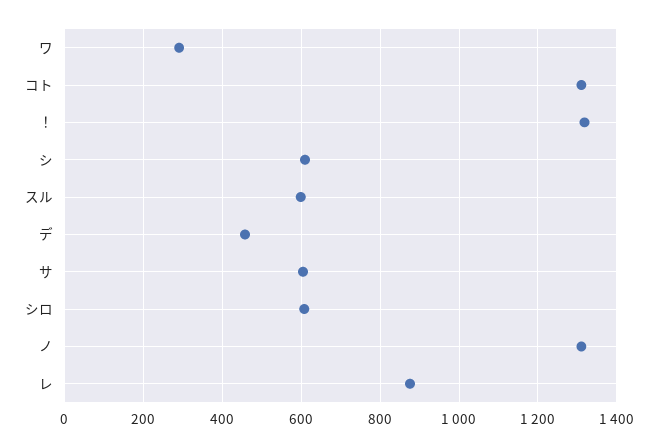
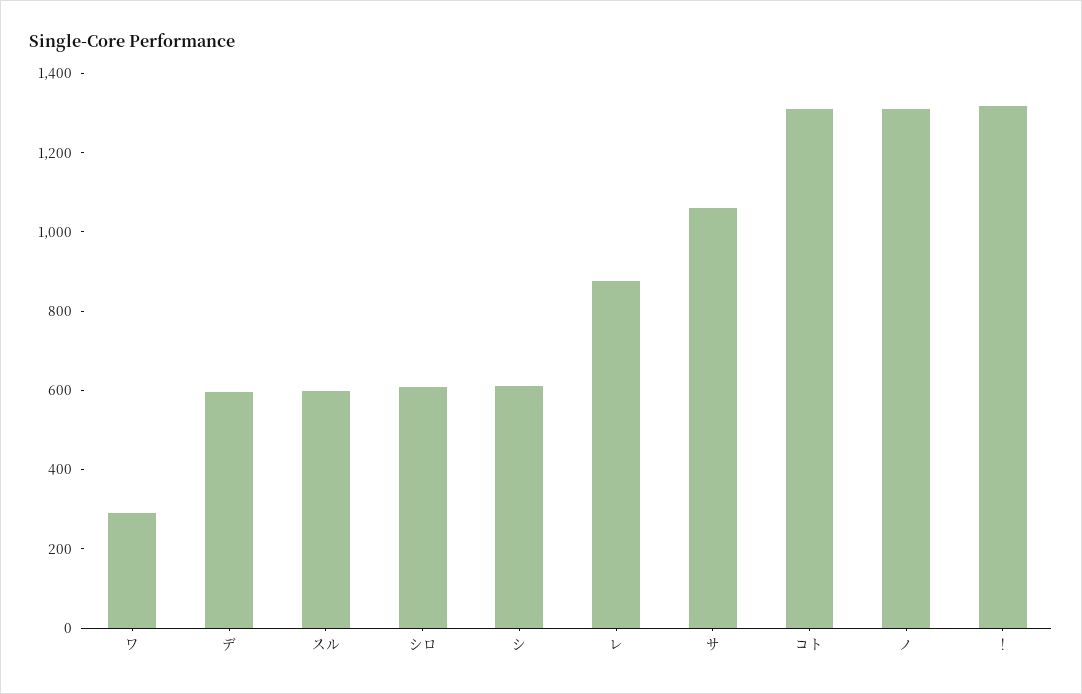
デ: 460 -> 600
サ: 600 -> 1050

